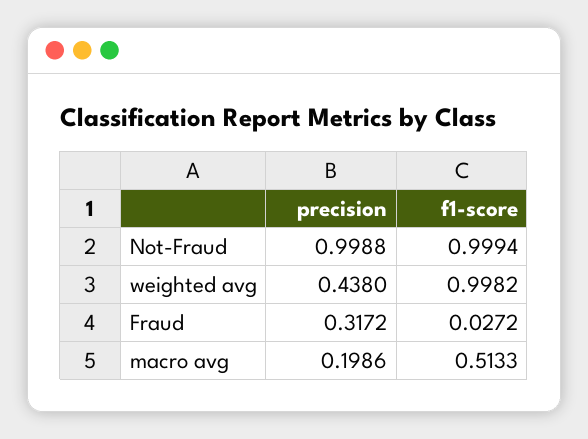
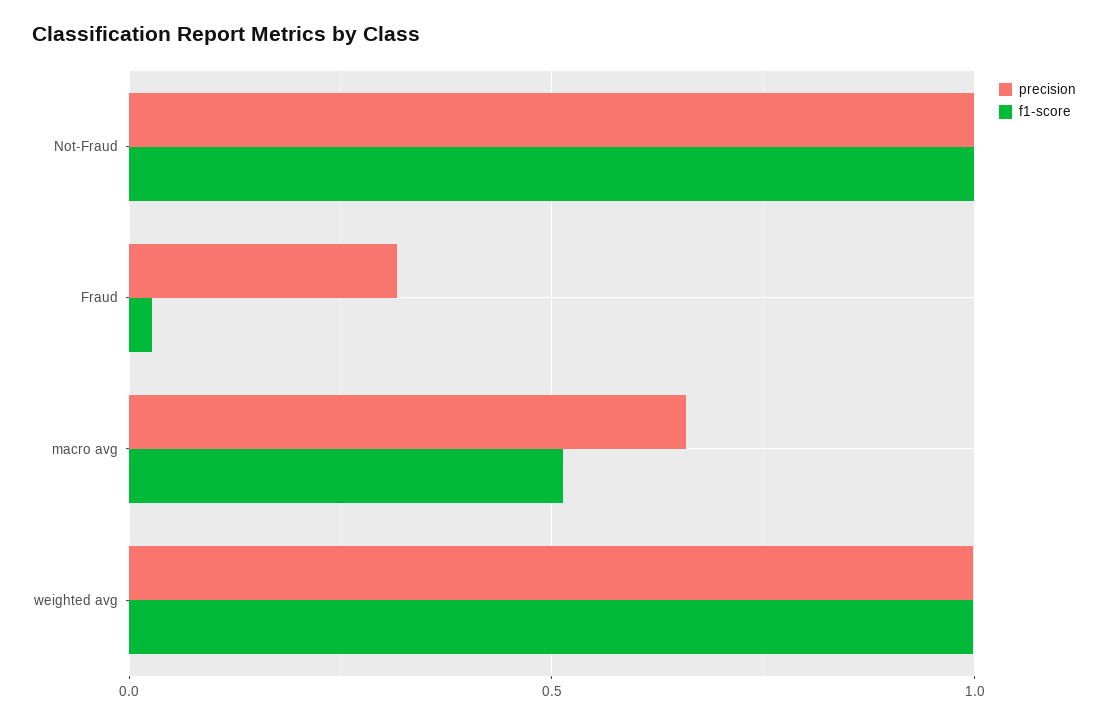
precision, weighted avg: 0.438 -> 1
precision, macro avg: 0.1986 -> 0.65

